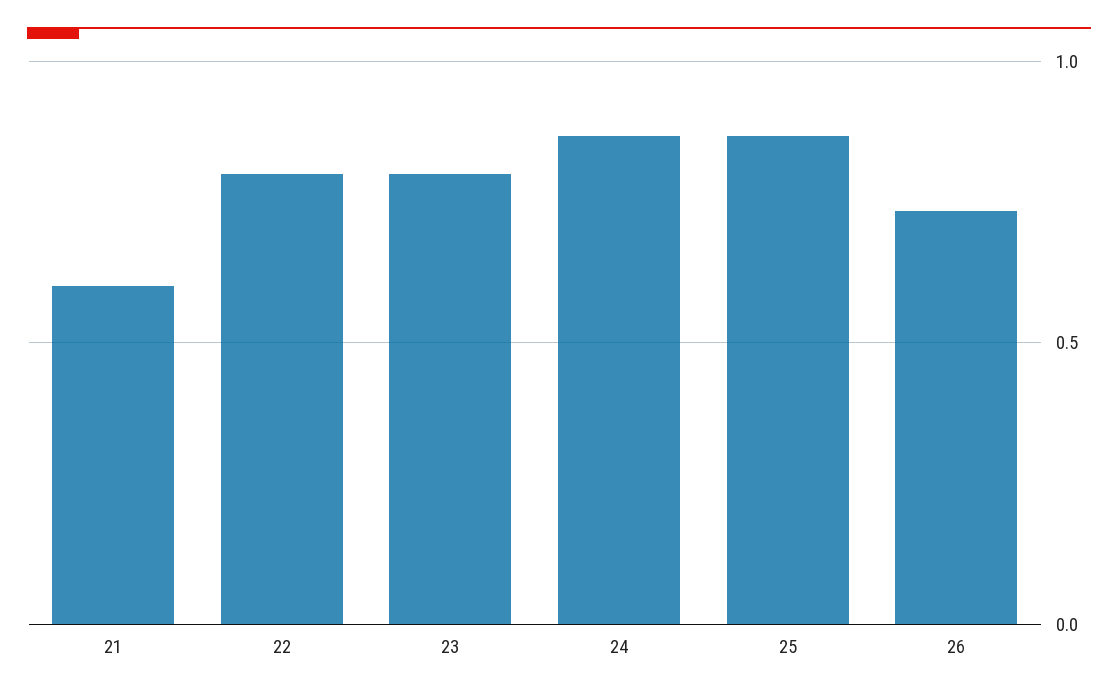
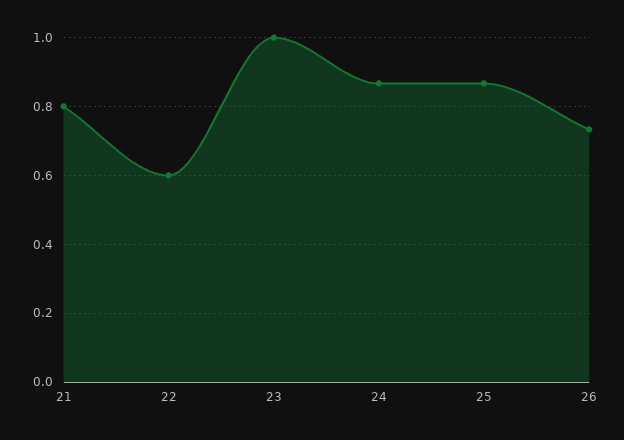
21: 0.6 -> 0.8
22: 0.8 -> 0.6
23: 0.8 -> 1

